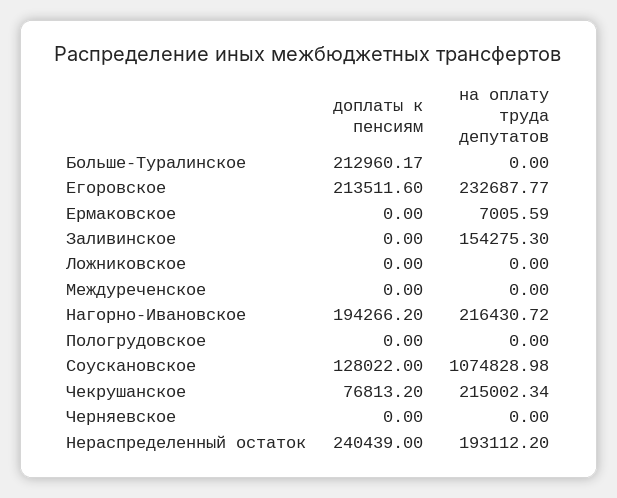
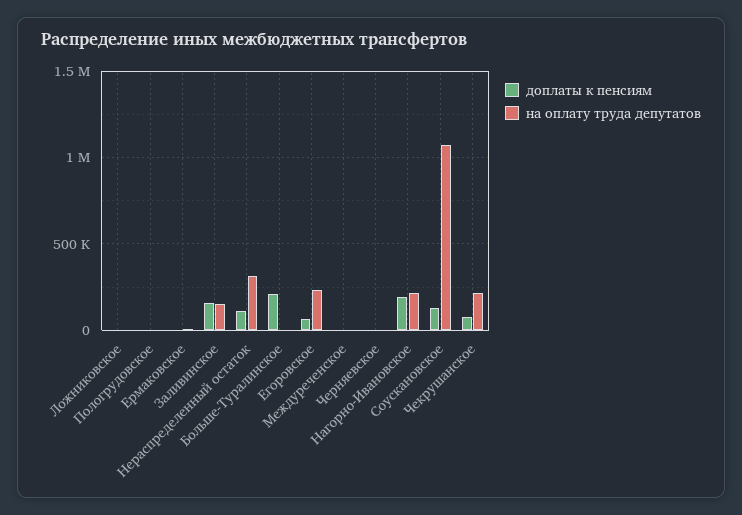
доплаты к пенсиям, Егоровское: 213511.6 -> 50000
доплаты к пенсиям, Заливинское: 0 -> 150000
доплаты к пенсиям, Нераспределенный остаток: 240439 -> 100000
на оплату труда депутатов, Нераспределенный остаток: 193112.2 -> 300000

